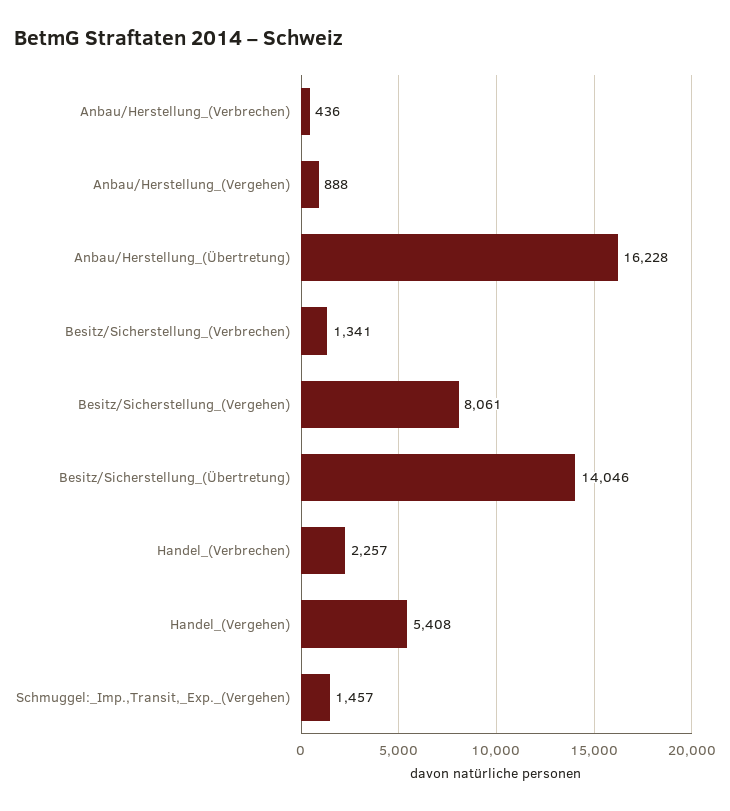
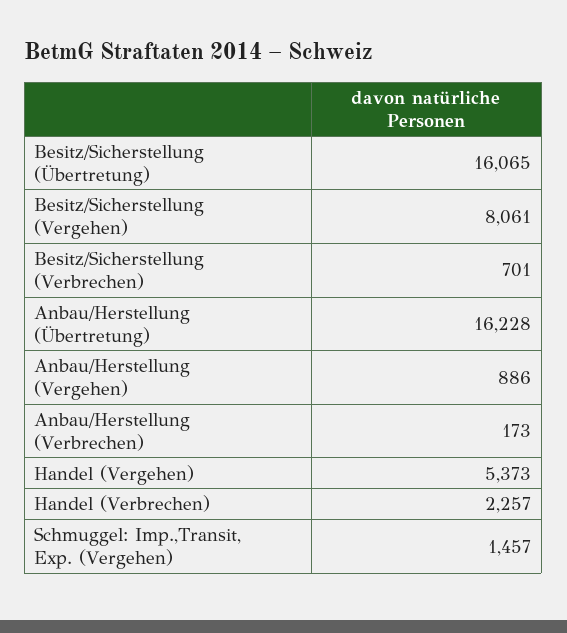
Anbau/Herstellung_(Verbrechen): 436 -> 173
Anbau/Herstellung_(Vergehen): 888 -> 886
Besitz/Sicherstellung_(Verbrechen): 1341 -> 701
Besitz/Sicherstellung_(Übertretung): 14046 -> 16065
Handel_(Vergehen): 5408 -> 5373

